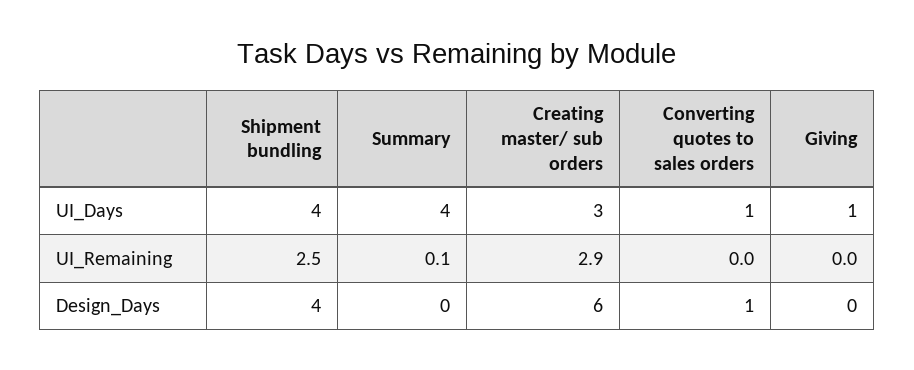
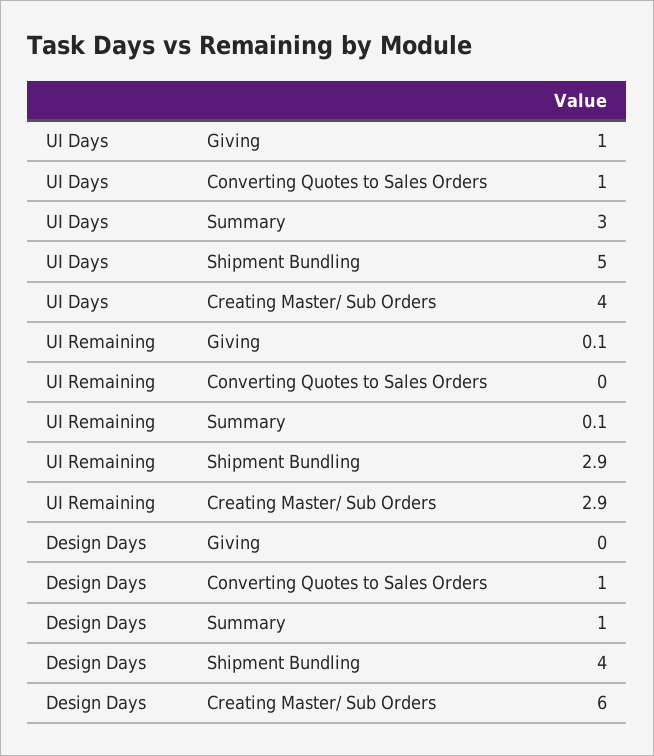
Shipment bundling, UI_Days: 4 -> 5
Summary, UI_Days: 4 -> 3
Creating master/ sub orders, UI_Days: 3 -> 4
Shipment bundling, UI_Remaining: 2.5 -> 2.9
Giving, UI_Remaining: 0 -> 0.1
Summary, Design_Days: 0 -> 1

